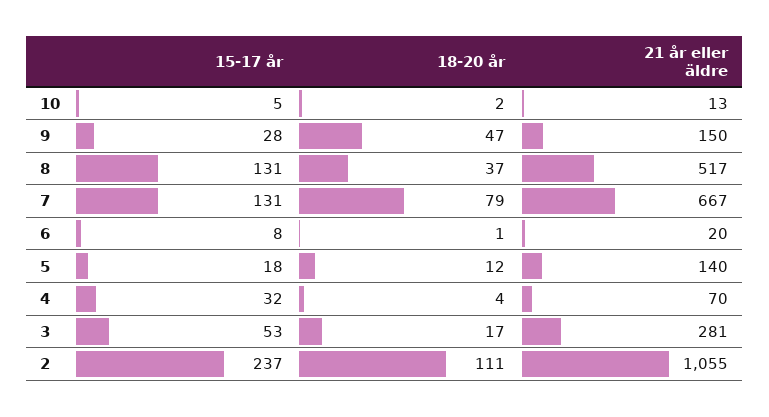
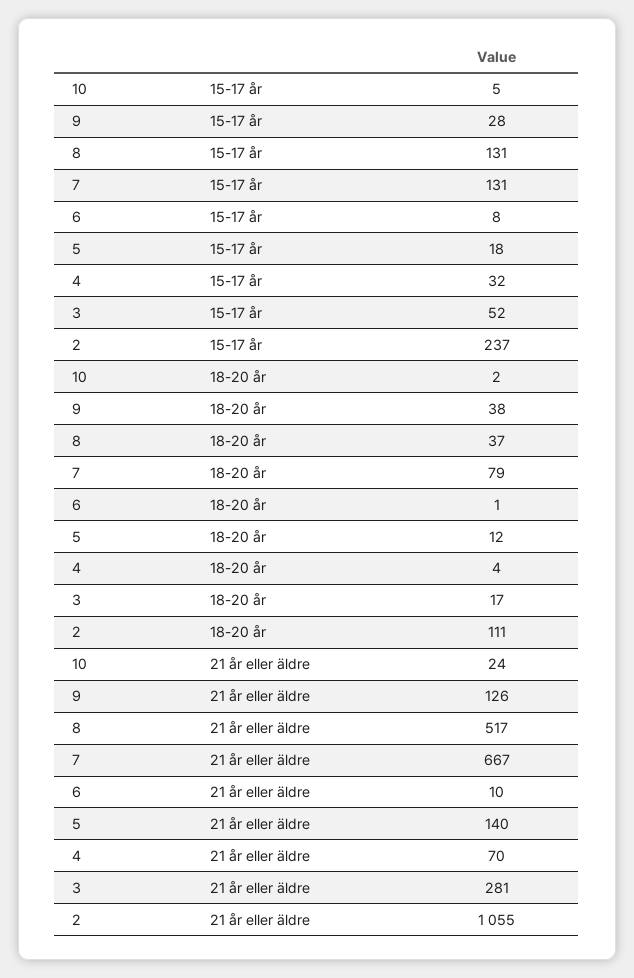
21 år eller äldre, 10: 13 -> 24
18-20 år, 9: 47 -> 38
21 år eller äldre, 9: 150 -> 126
21 år eller äldre, 6: 20 -> 10
15-17 år, 3: 53 -> 52

